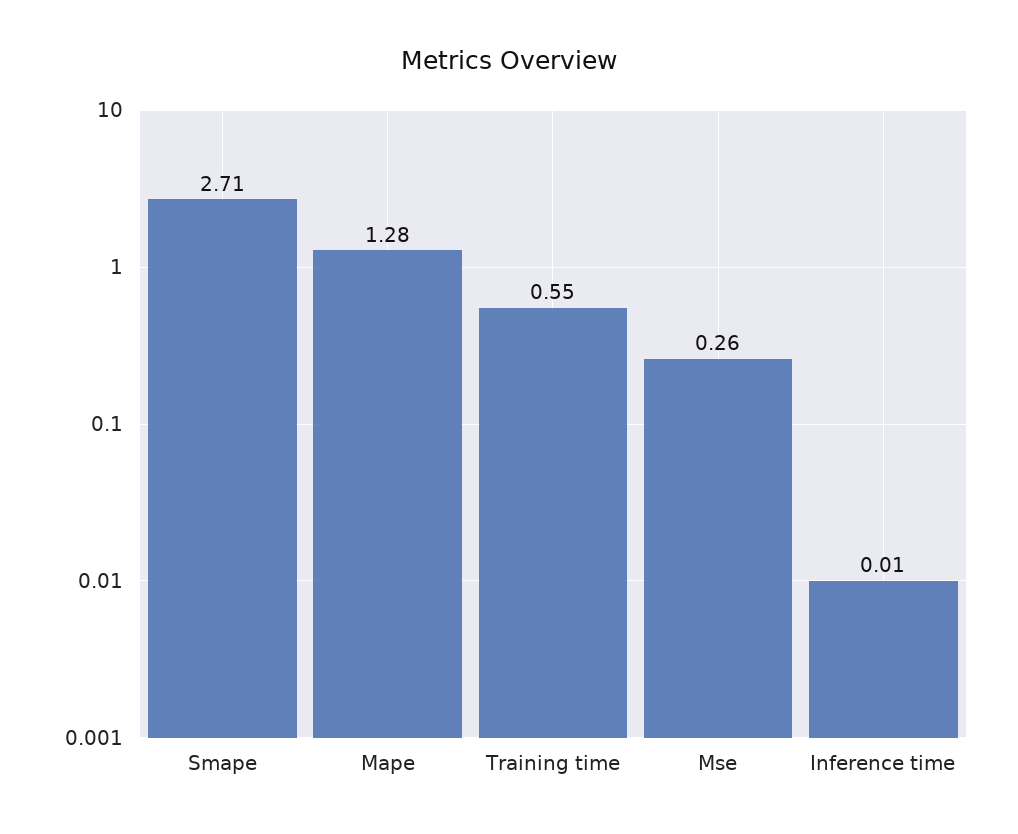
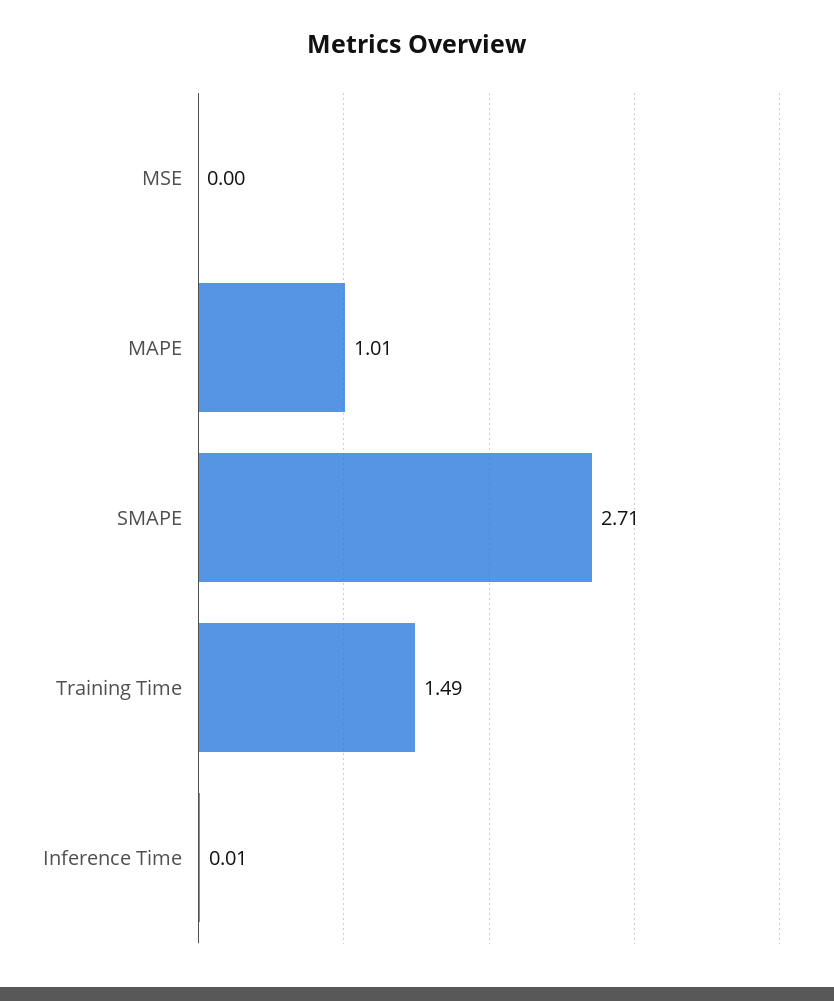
Mape: 1.28 -> 1.01
Training time: 0.55 -> 1.49
Mse: 0.26 -> 0

